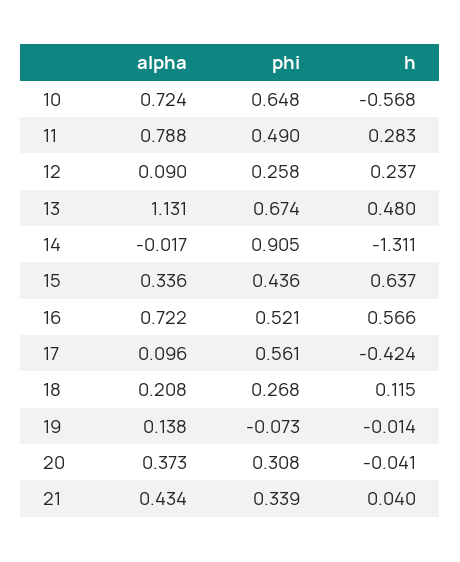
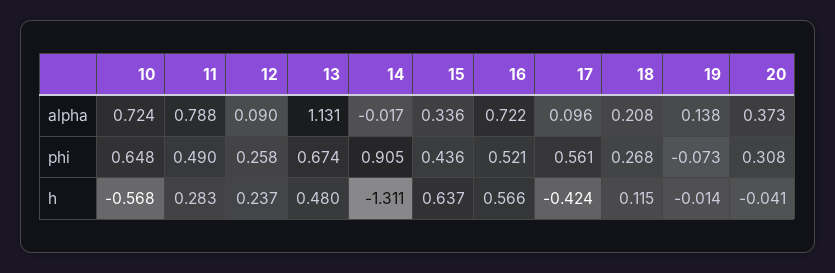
alpha, 21: 0.434 -> none
phi, 21: 0.339 -> none
h, 21: 0.04 -> none

